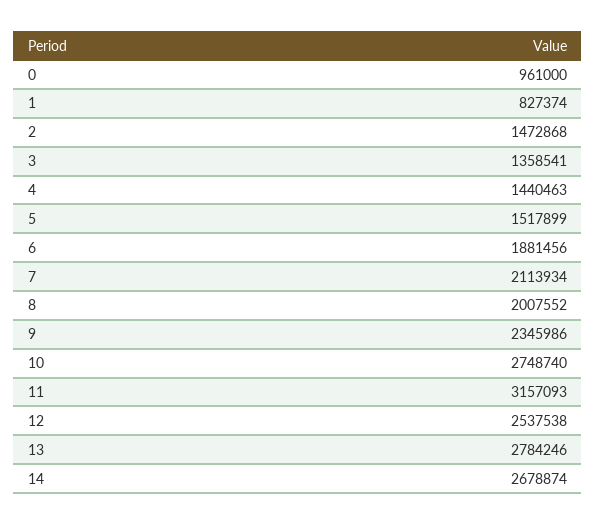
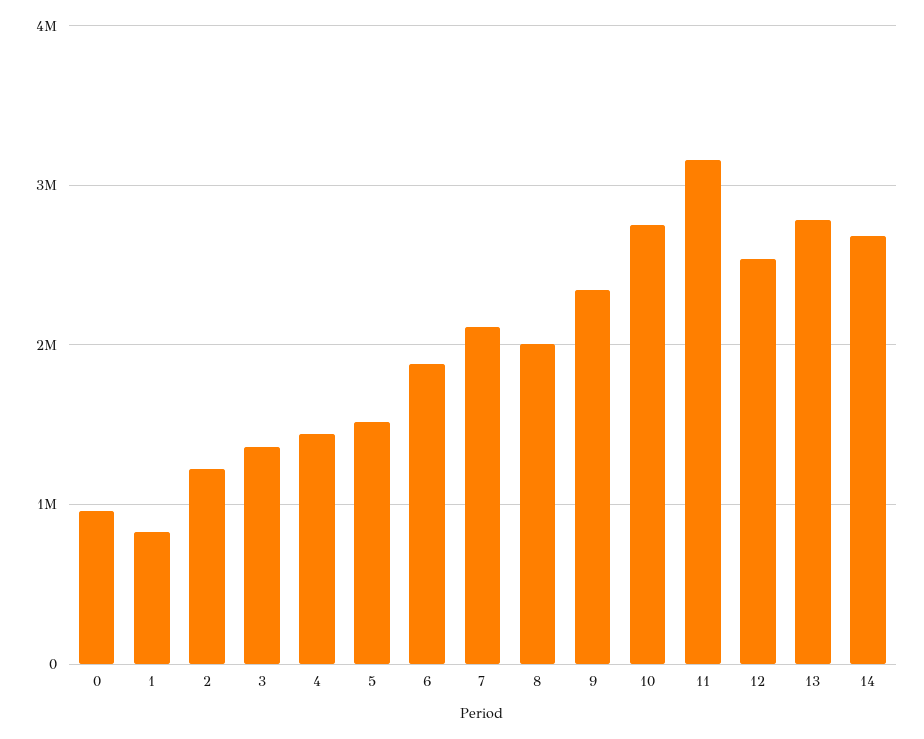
2: 1472868 -> 1200000

